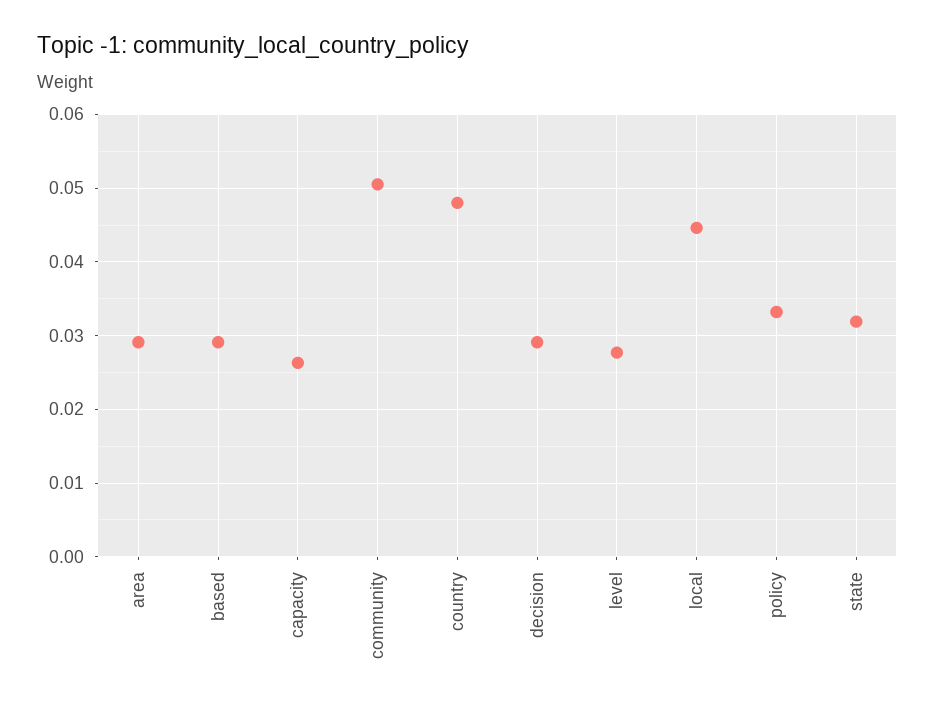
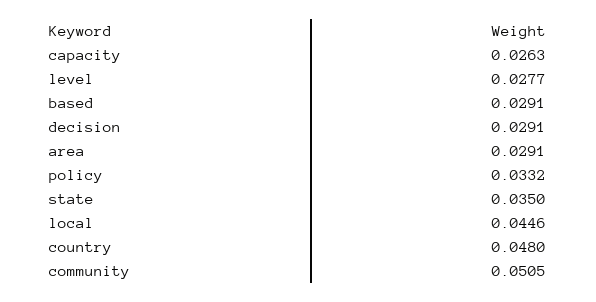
state: 0.032 -> 0.035

